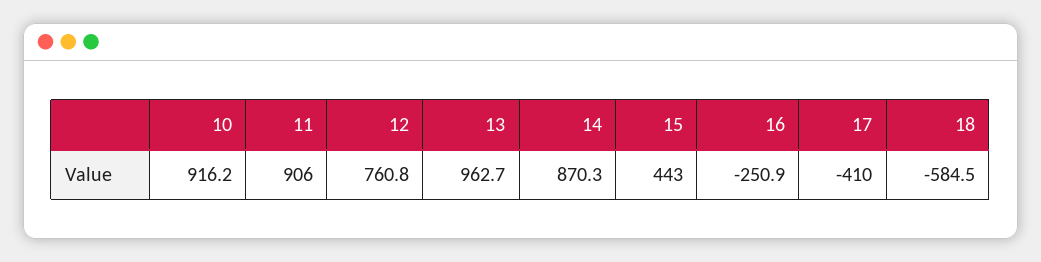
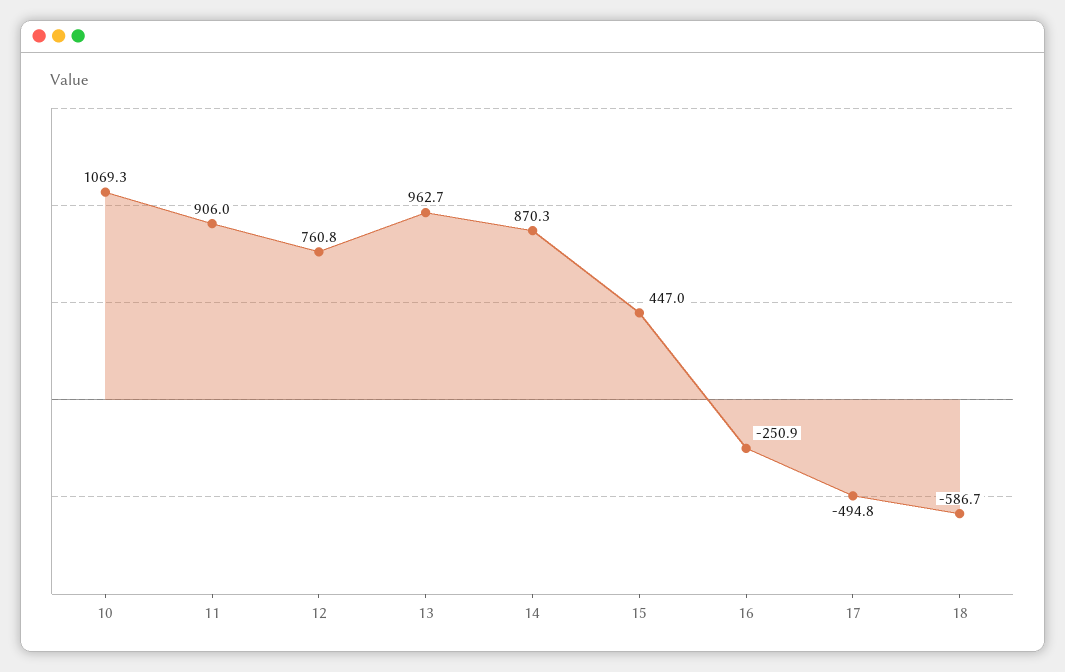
10: 916.2 -> 1069.3
15: 443 -> 447
17: -410 -> -494.8
18: -584.5 -> -586.7

